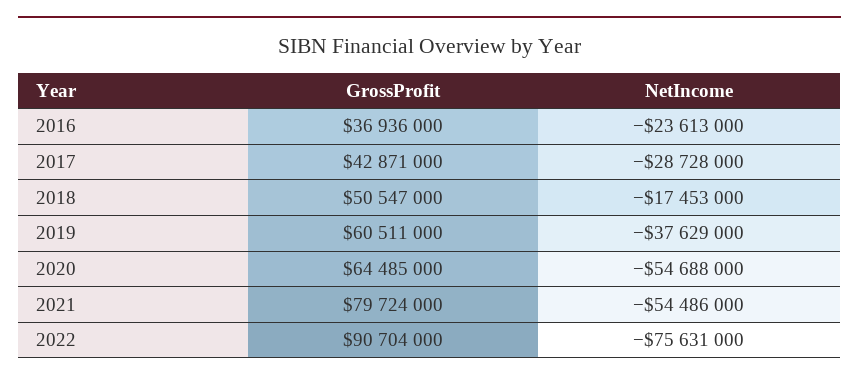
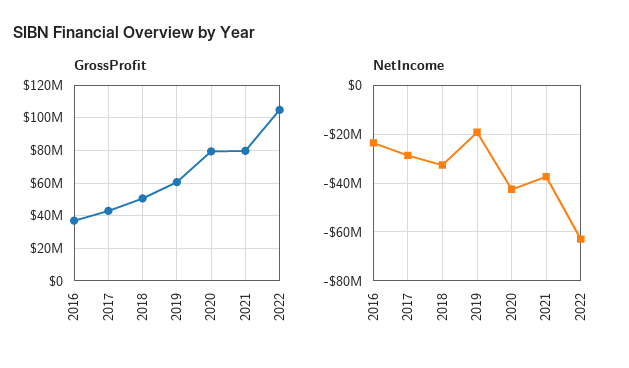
NetIncome, 2018: -17453000 -> -32500000
NetIncome, 2019: -37629000 -> -20000000
GrossProfit, 2020: 64485000 -> 80000000
NetIncome, 2020: -54688000 -> -42500000
NetIncome, 2021: -54486000 -> -37500000
GrossProfit, 2022: 90704000 -> 105000000
NetIncome, 2022: -75631000 -> -62500000

